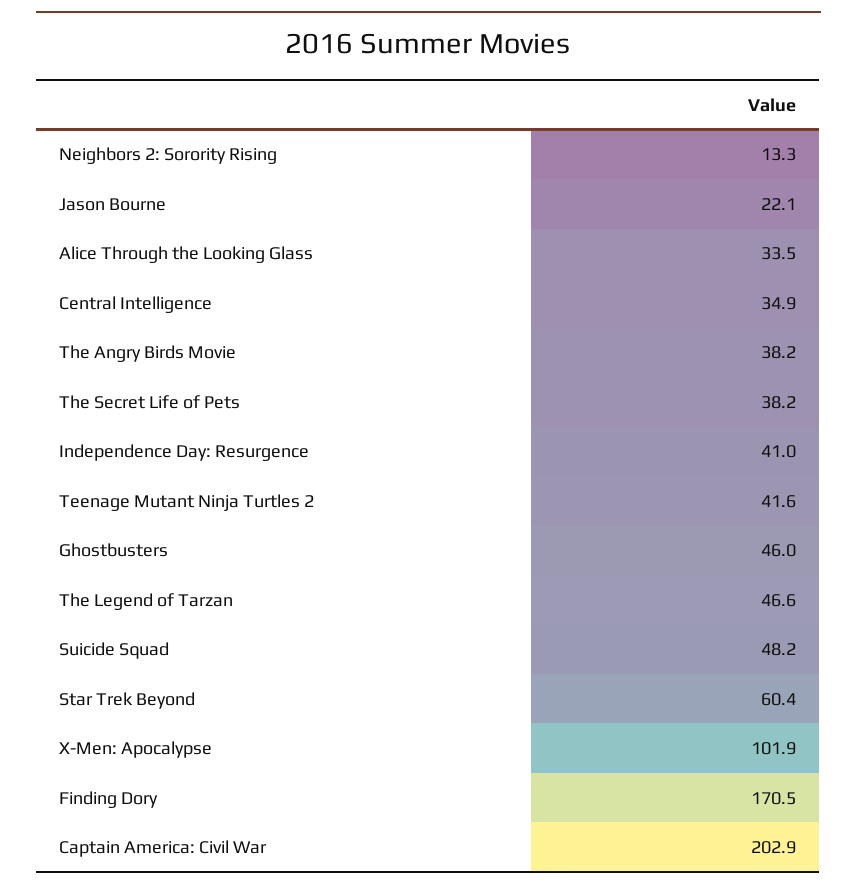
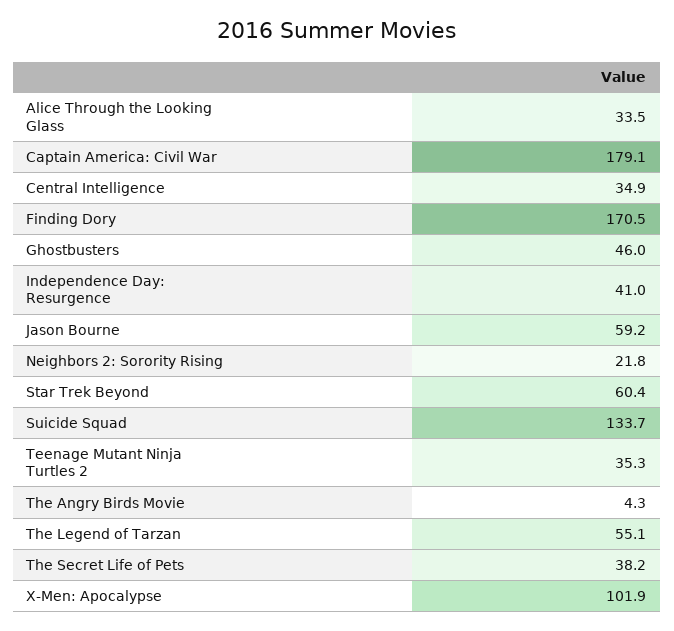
Neighbors 2: Sorority Rising: 13.3 -> 21.8
Jason Bourne: 22.1 -> 59.2
The Angry Birds Movie: 38.2 -> 4.3
Teenage Mutant Ninja Turtles 2: 41.6 -> 35.3
The Legend of Tarzan: 46.6 -> 55.1
Suicide Squad: 48.2 -> 133.7
Captain America: Civil War: 202.9 -> 179.1

